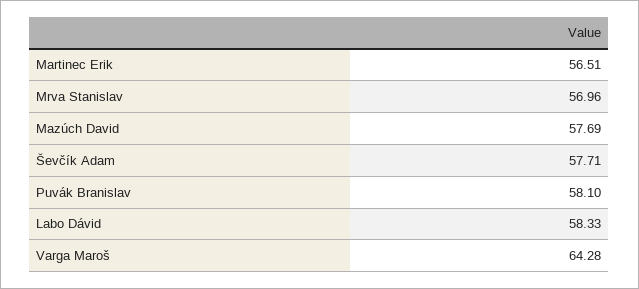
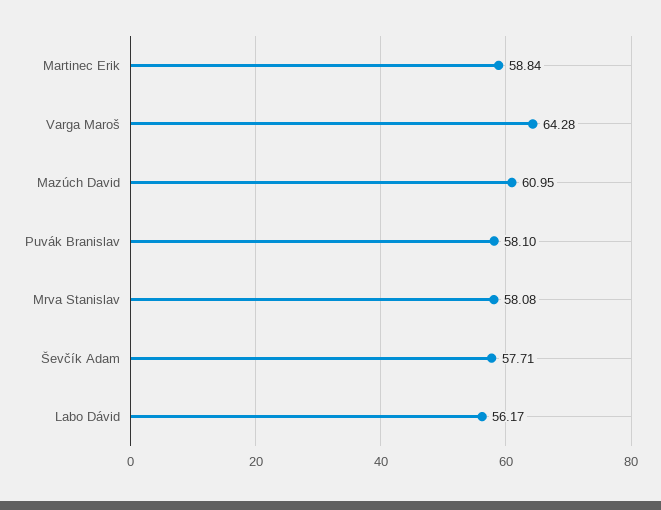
Martinec Erik: 56.51 -> 58.84
Mrva Stanislav: 56.96 -> 58.08
Mazúch David: 57.69 -> 60.95
Labo Dávid: 58.33 -> 56.17

